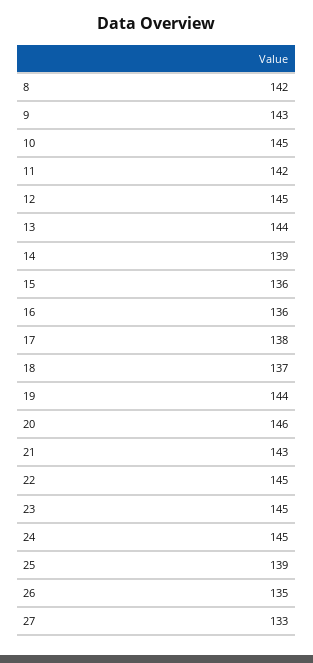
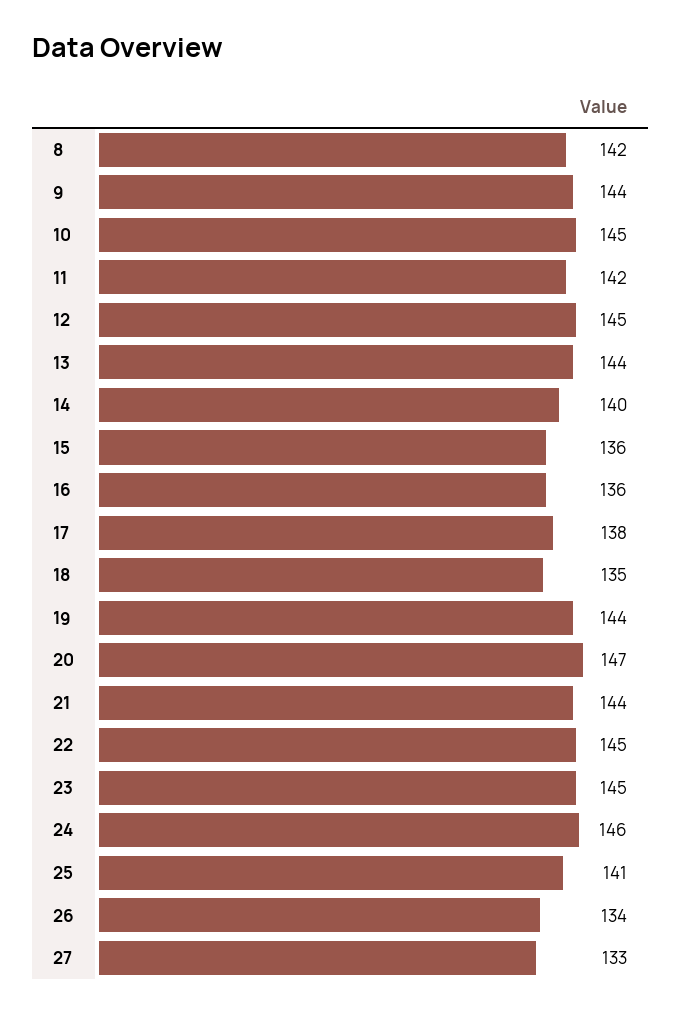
9: 143 -> 144
14: 139 -> 140
18: 137 -> 135
20: 146 -> 147
21: 143 -> 144
24: 145 -> 146
25: 139 -> 141
26: 135 -> 134

